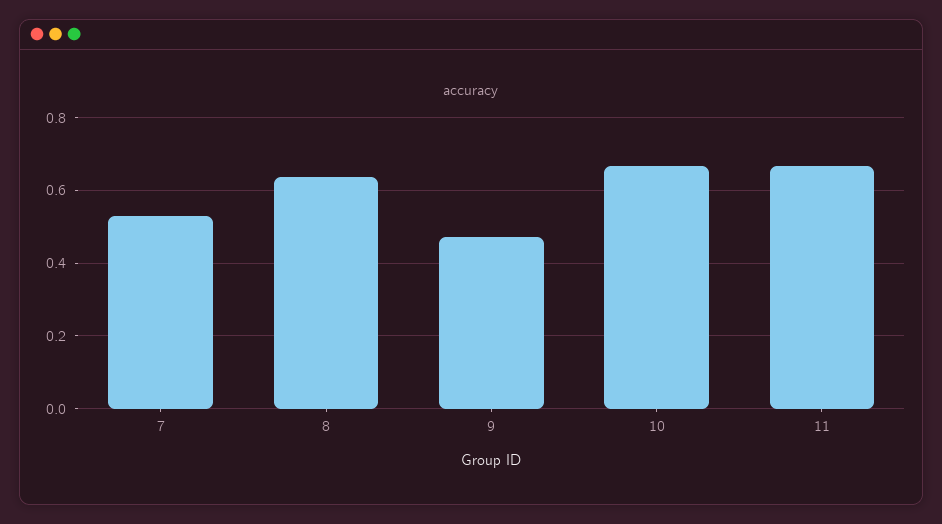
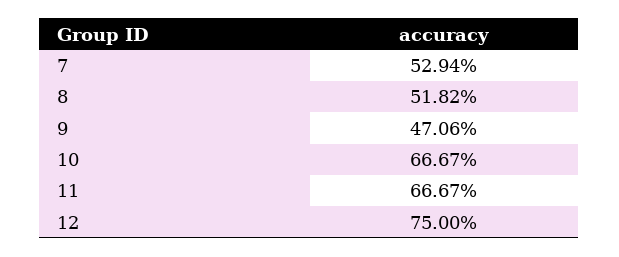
8: 0.64 -> 0.5182
12: none -> 0.75

